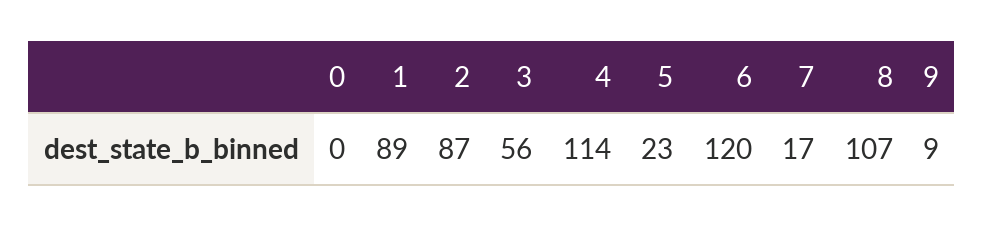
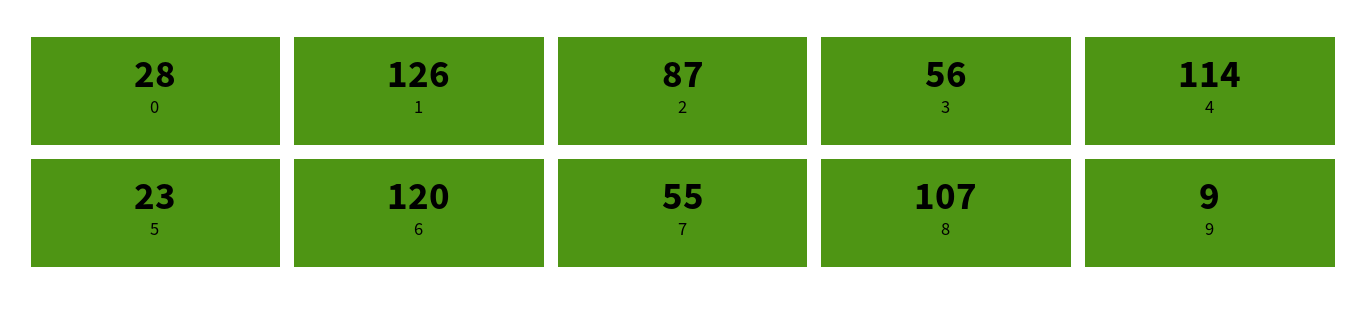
0: 0 -> 28
1: 89 -> 126
7: 17 -> 55

